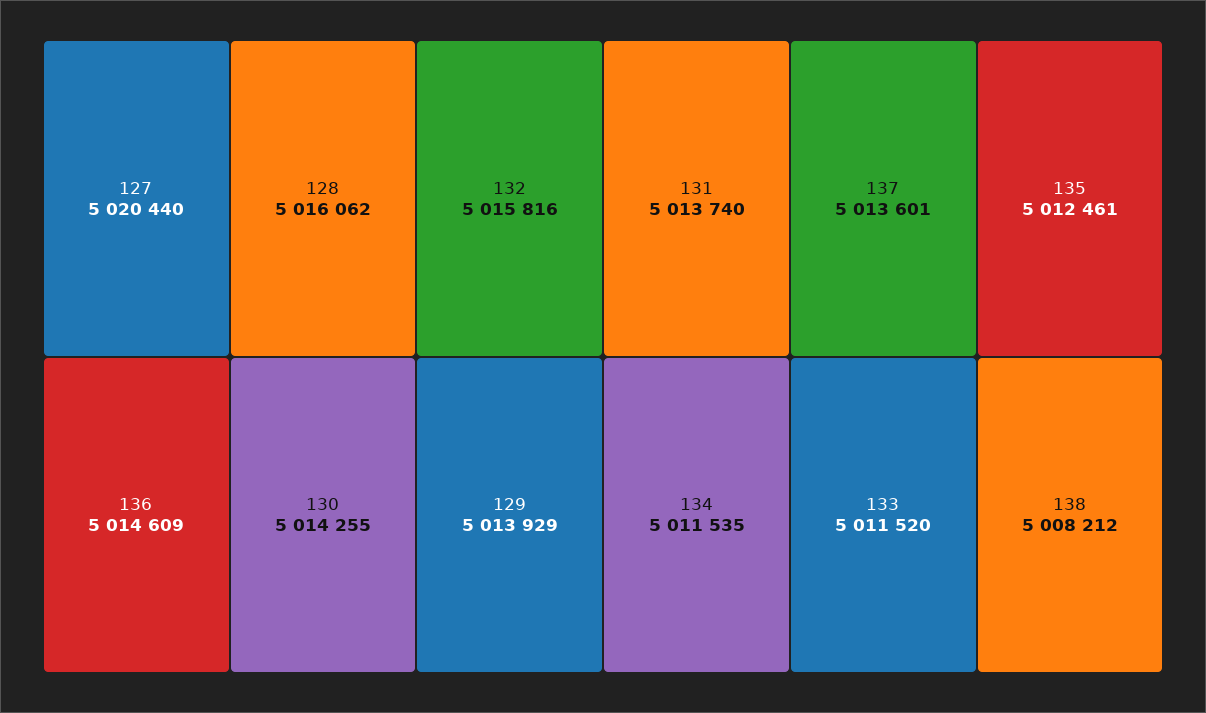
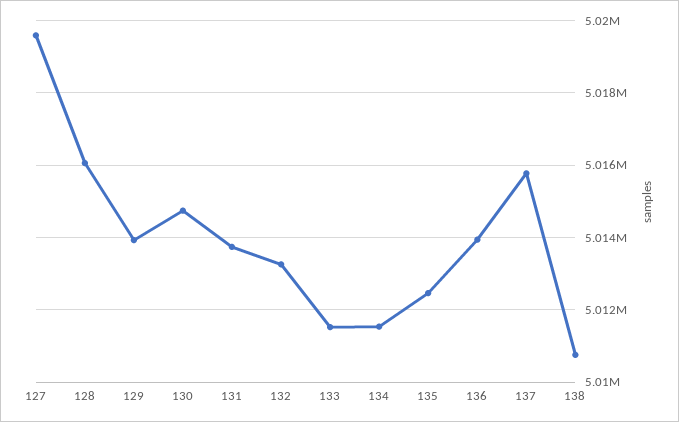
127: 5020440 -> 5019600
132: 5015816 -> 5013200
136: 5014609 -> 5014000
130: 5014255 -> 5014800
137: 5013601 -> 5015800
138: 5008212 -> 5010800

